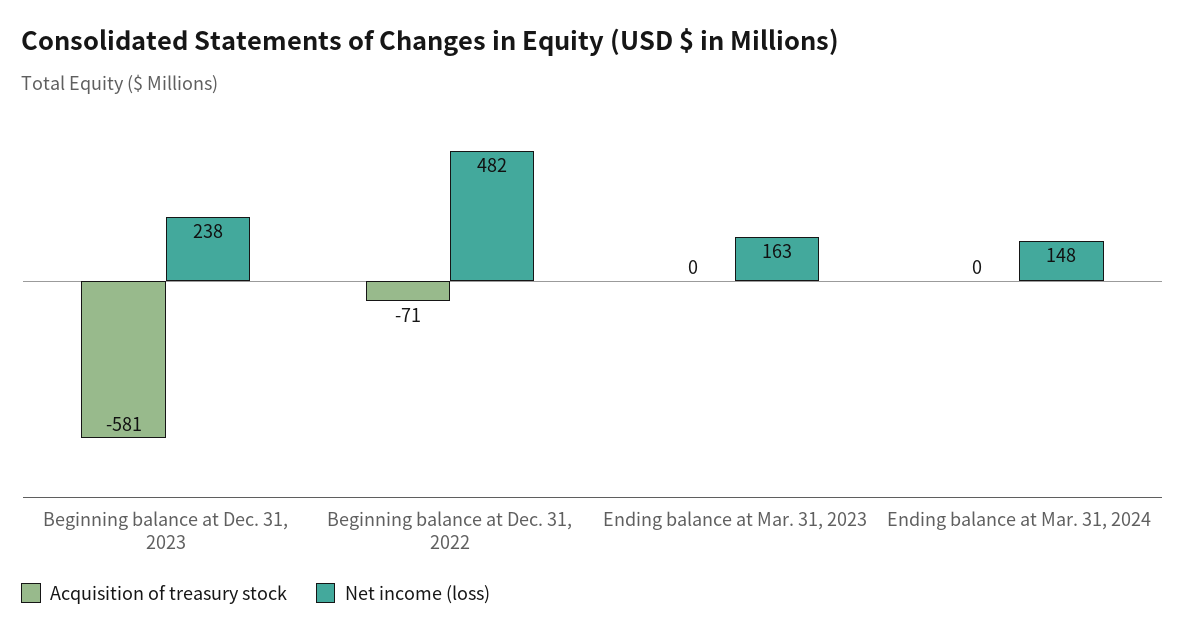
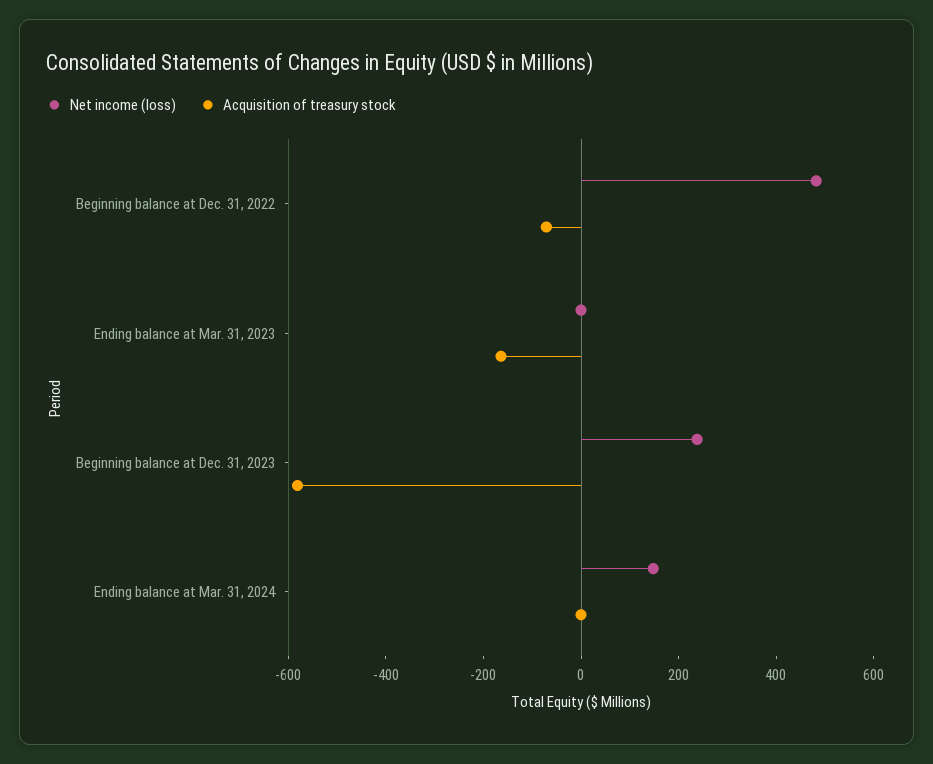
Acquisition of treasury stock, Ending balance at Mar. 31, 2023: 0 -> -150
Net income (loss), Ending balance at Mar. 31, 2023: 163 -> 0

